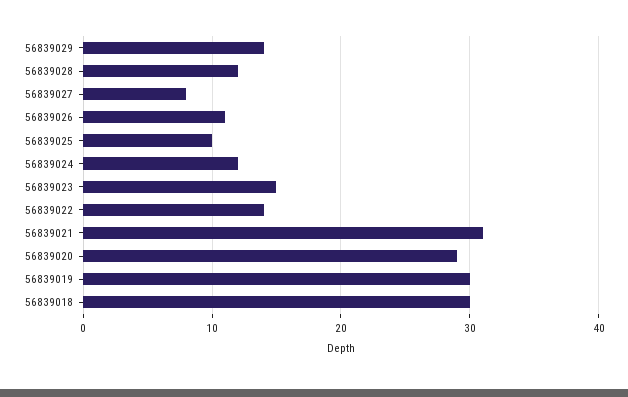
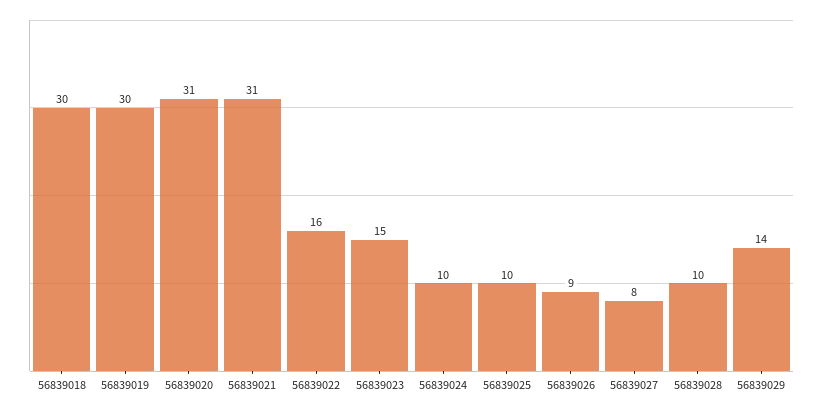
56839028: 12 -> 10
56839026: 11 -> 9
56839024: 12 -> 10
56839022: 14 -> 16
56839020: 29 -> 31

